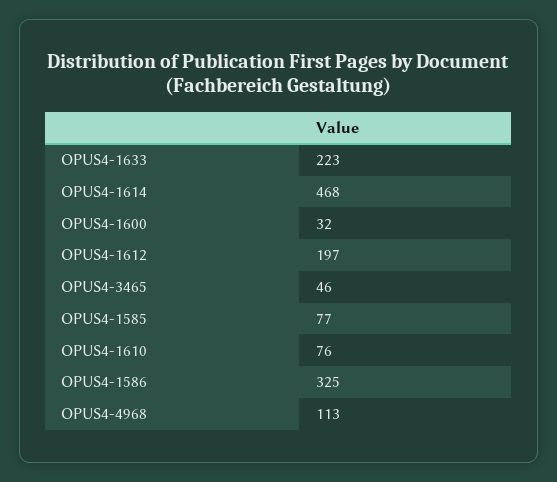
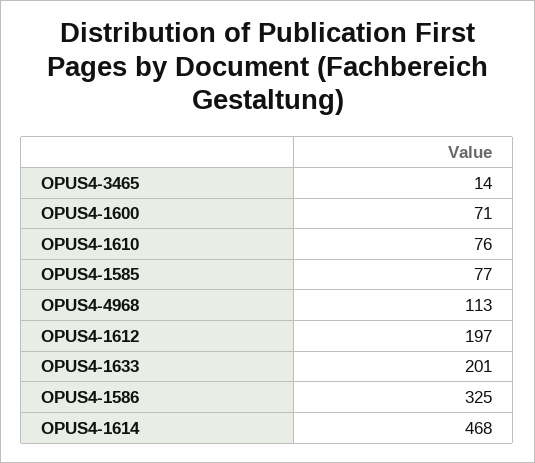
OPUS4-1633: 223 -> 201
OPUS4-1600: 32 -> 71
OPUS4-3465: 46 -> 14

